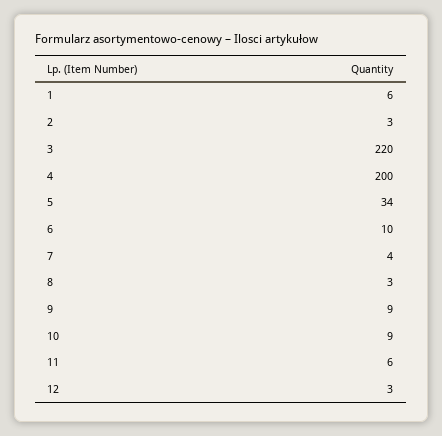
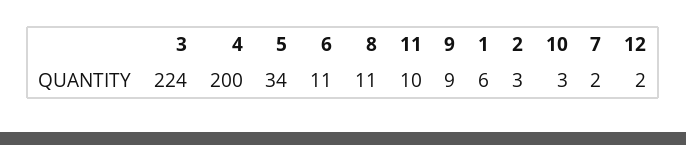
3: 220 -> 224
6: 10 -> 11
7: 4 -> 2
8: 3 -> 11
10: 9 -> 3
11: 6 -> 10
12: 3 -> 2

